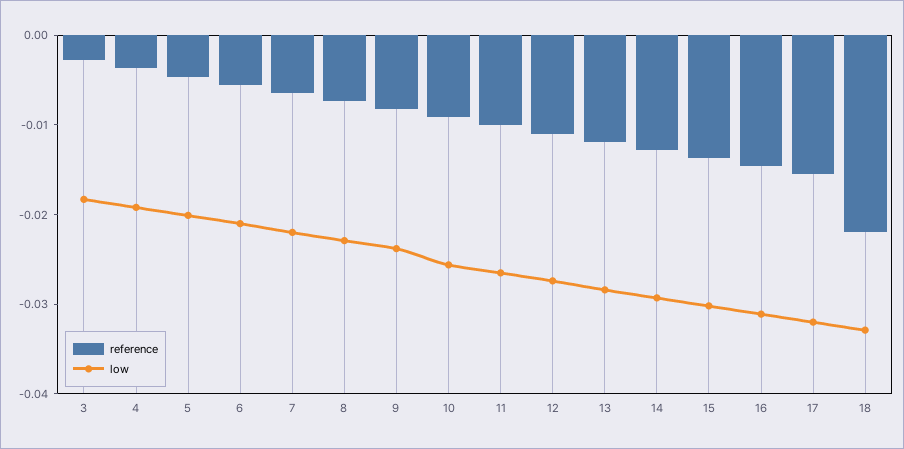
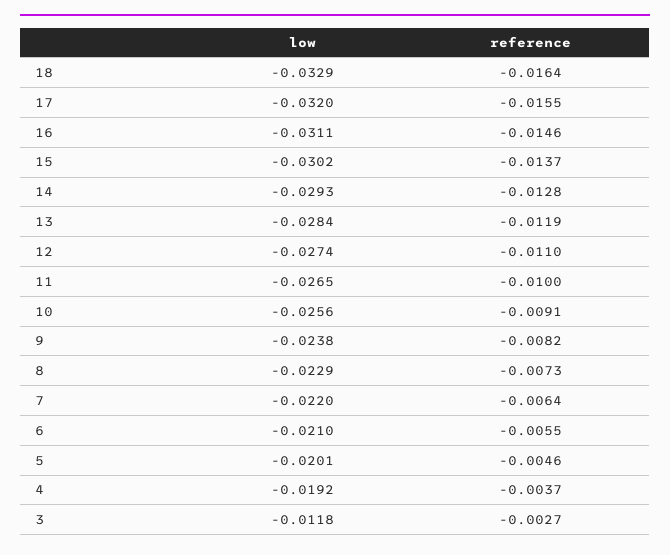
low, 3: -0.018 -> -0.0118
reference, 18: -0.022 -> -0.0164

